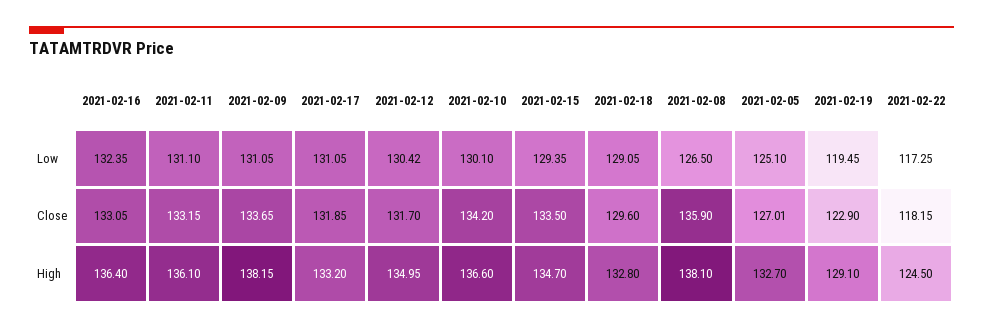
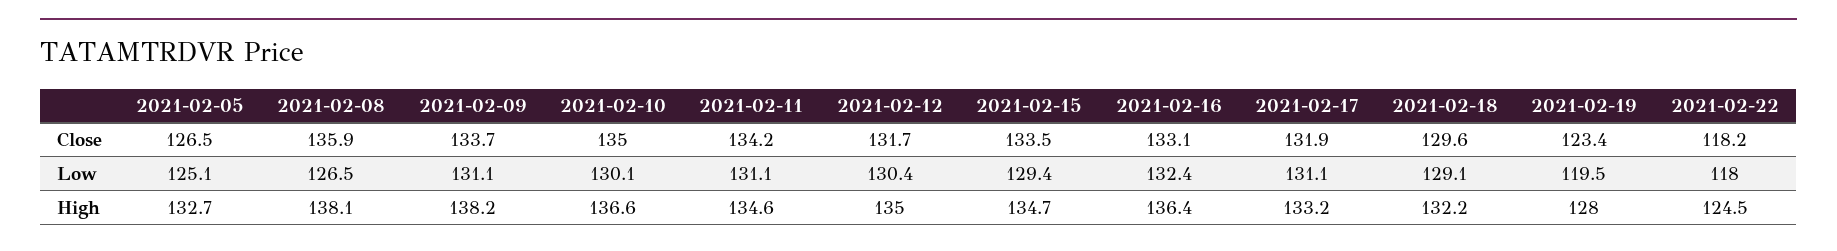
2021-02-22, Low: 117.25 -> 118
2021-02-11, Close: 133.15 -> 134.2
2021-02-10, Close: 134.2 -> 135
2021-02-05, Close: 127.01 -> 126.5
2021-02-19, Close: 122.9 -> 123.4
2021-02-11, High: 136.1 -> 134.6
2021-02-18, High: 132.8 -> 132.2
2021-02-19, High: 129.1 -> 128

